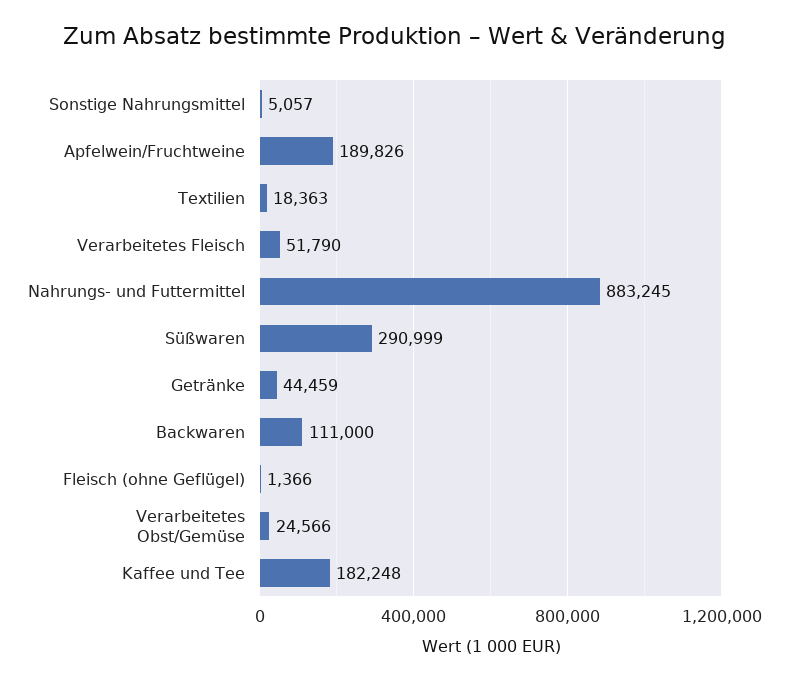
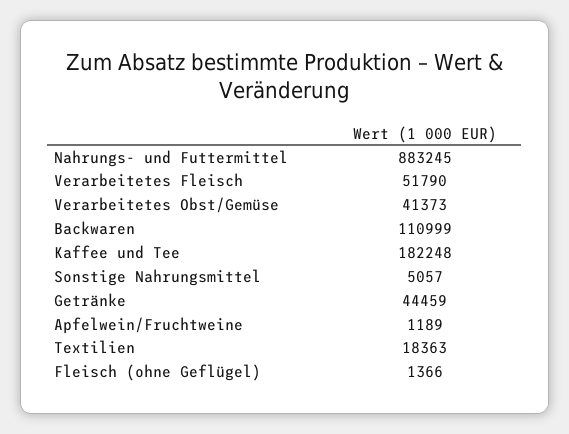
Apfelwein/Fruchtweine: 189826 -> 1189
Süßwaren: 290999 -> none
Backwaren: 111000 -> 110999
Verarbeitetes Obst/Gemüse: 24566 -> 41373

